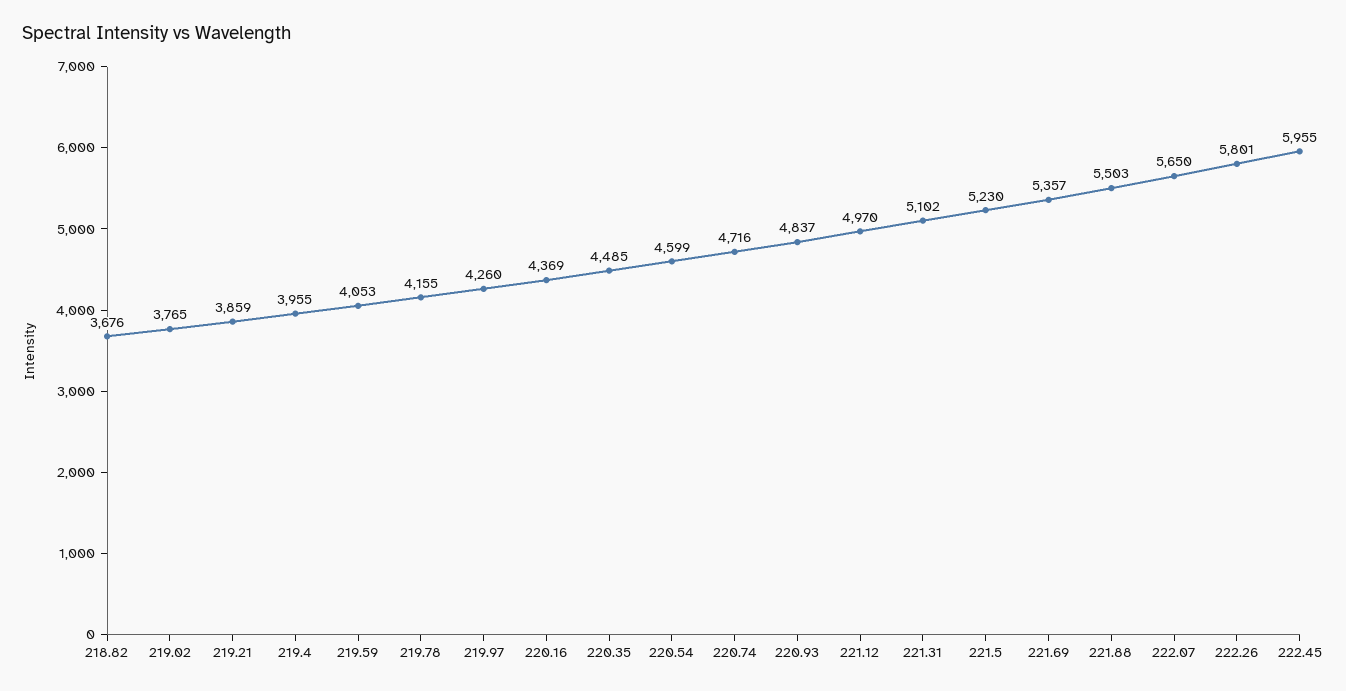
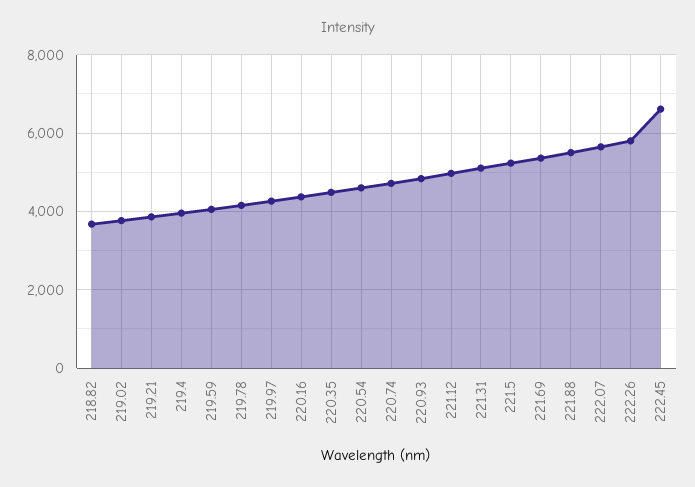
222.45: 5955 -> 6600

